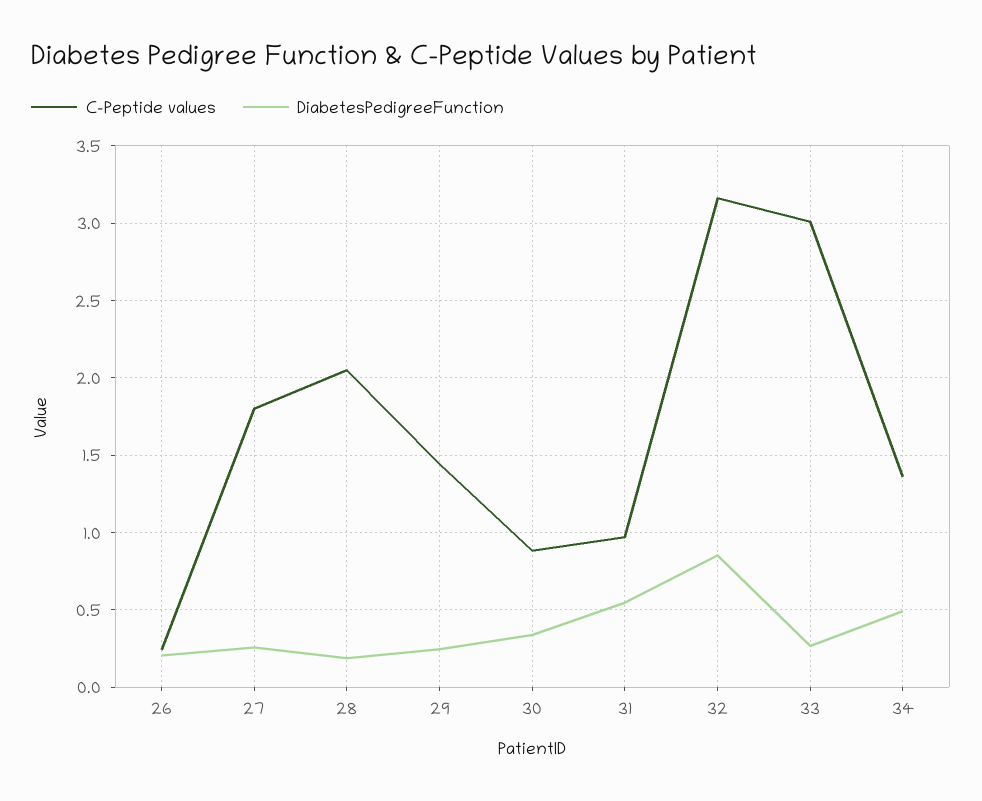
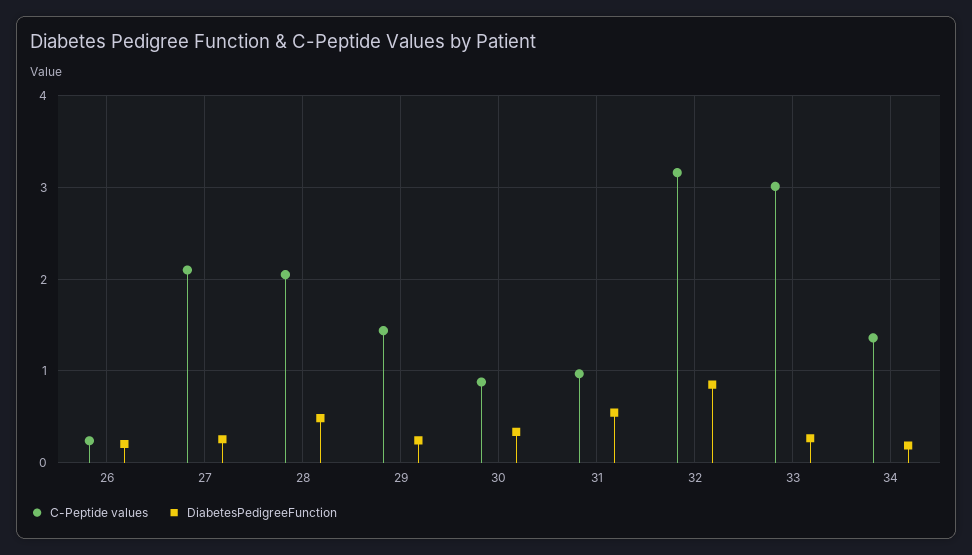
C-Peptide values, 27: 1.8 -> 2.1
DiabetesPedigreeFunction, 28: 0.2 -> 0.5
DiabetesPedigreeFunction, 34: 0.5 -> 0.2

